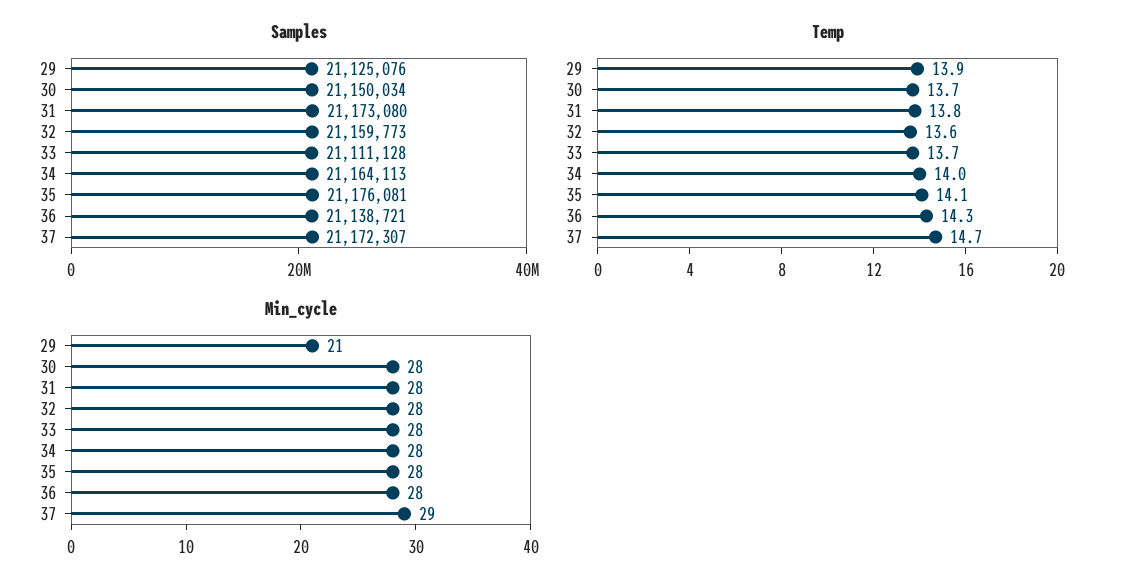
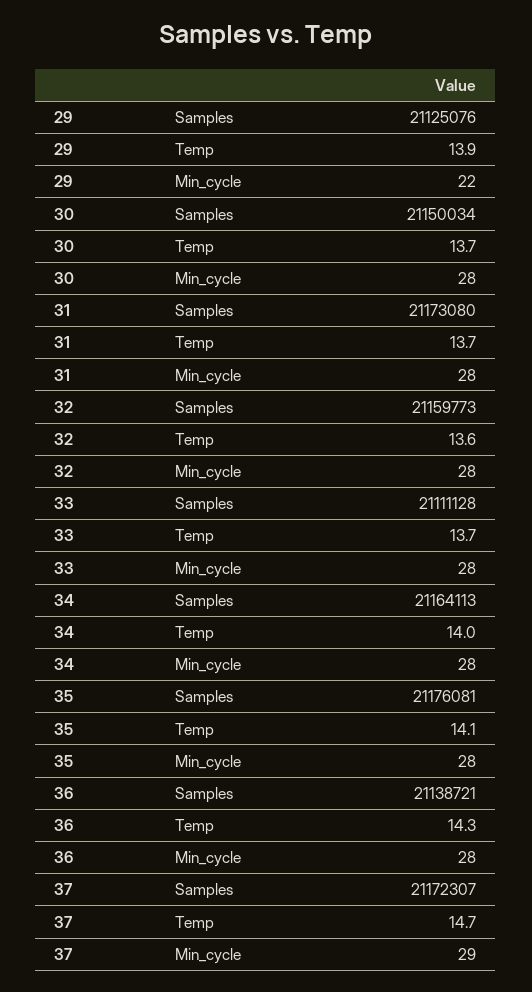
Temp, 31: 13.8 -> 13.7
Min_cycle, 29: 21 -> 22

